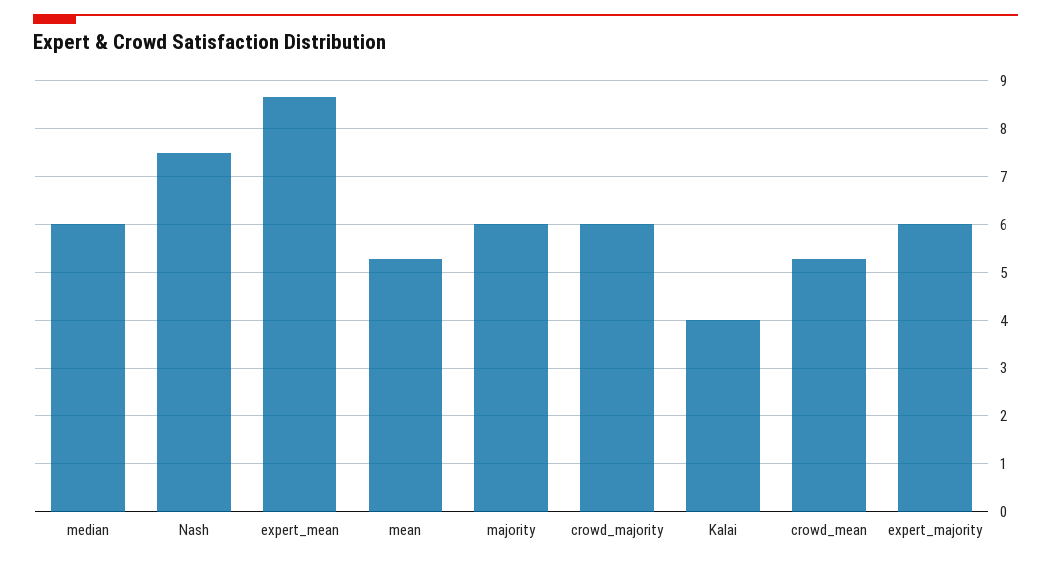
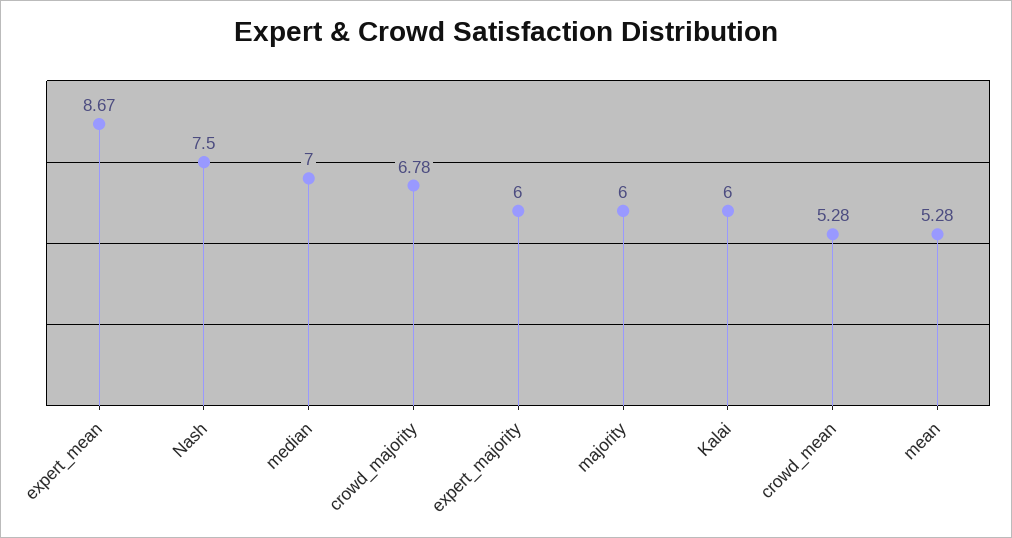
median: 6 -> 7
crowd_majority: 6 -> 6.78
Kalai: 4 -> 6

